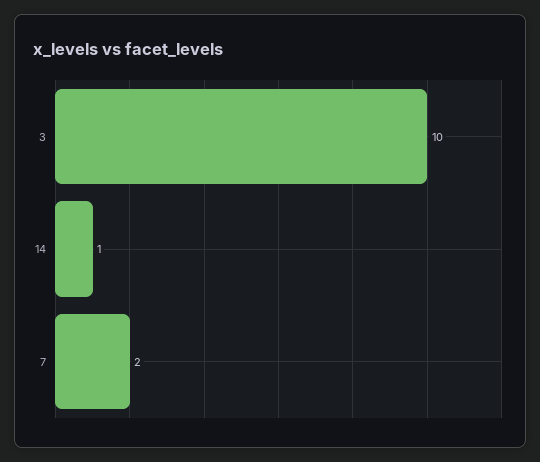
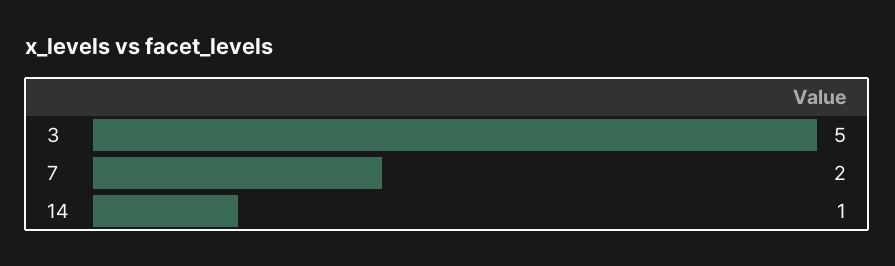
3: 10 -> 5

